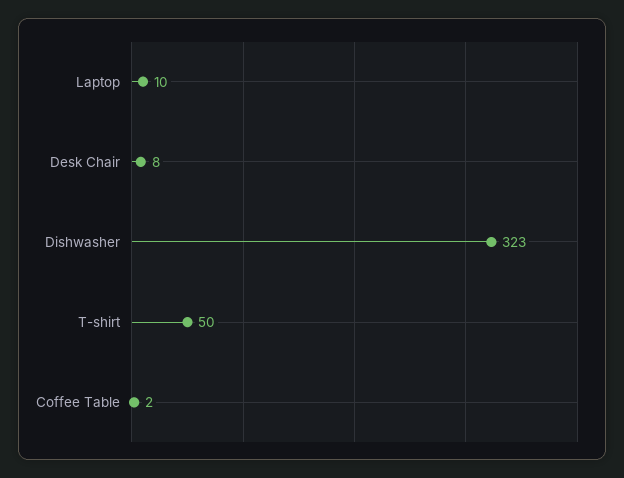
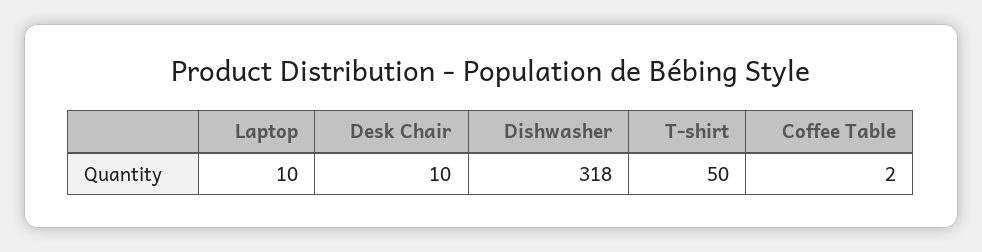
Desk Chair: 8 -> 10
Dishwasher: 323 -> 318

